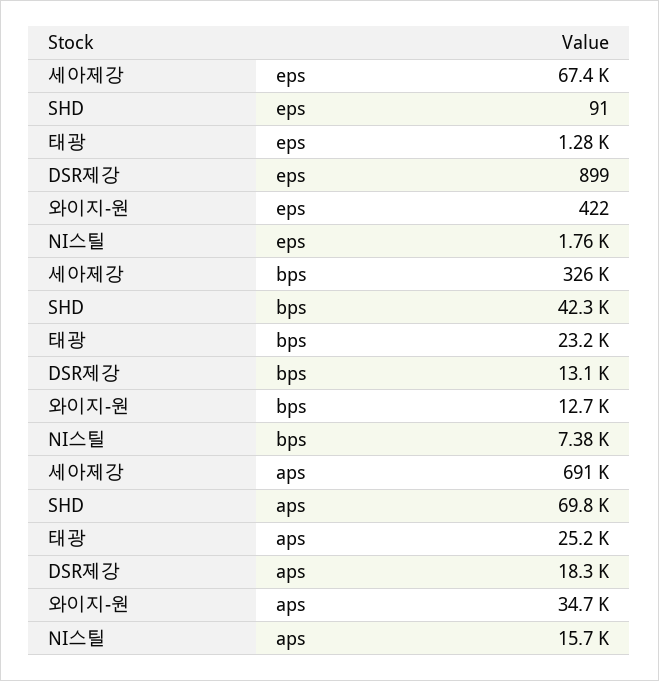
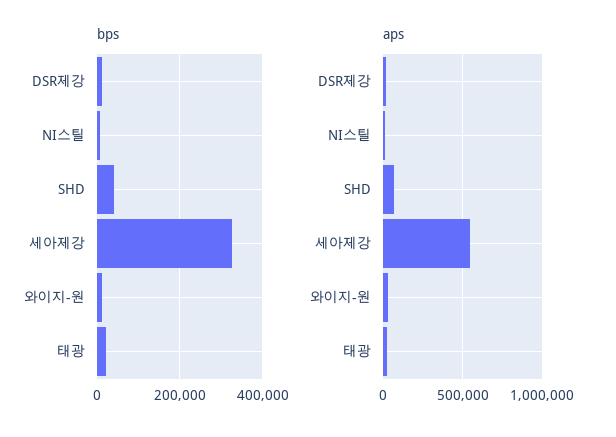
eps, 세아제강: 67400 -> none
eps, SHD: 91 -> none
eps, 태광: 1280 -> none
eps, DSR제강: 899 -> none
eps, 와이지-원: 422 -> none
eps, NI스틸: 1760 -> none
aps, 세아제강: 691000 -> 550000

